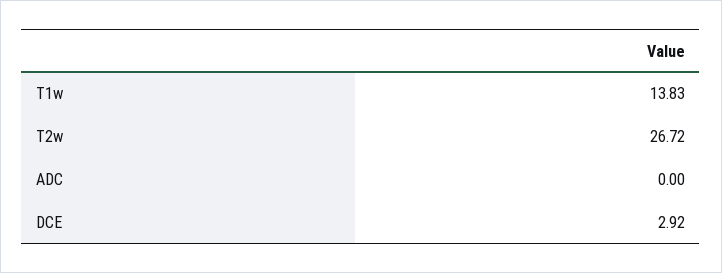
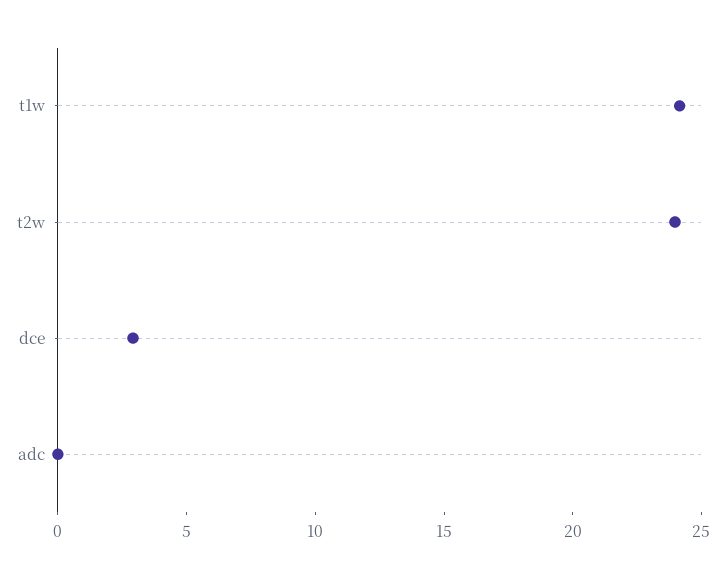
T1w: 13.83 -> 24
T2w: 26.72 -> 24

